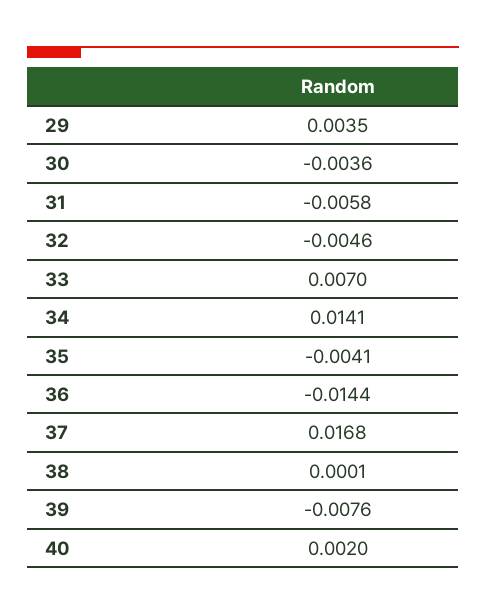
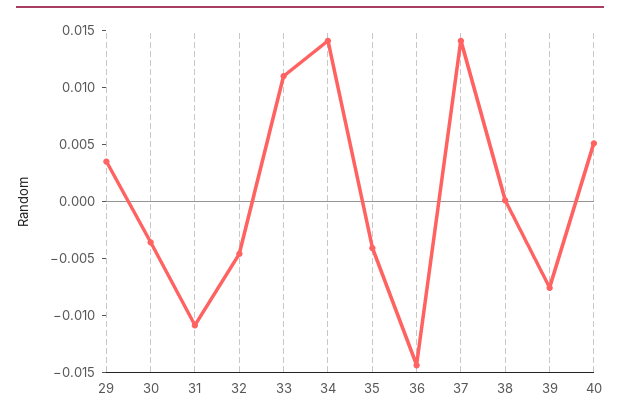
31: -0.0058 -> -0.011
33: 0.007 -> 0.011
37: 0.0168 -> 0.014
40: 0.002 -> 0.005

